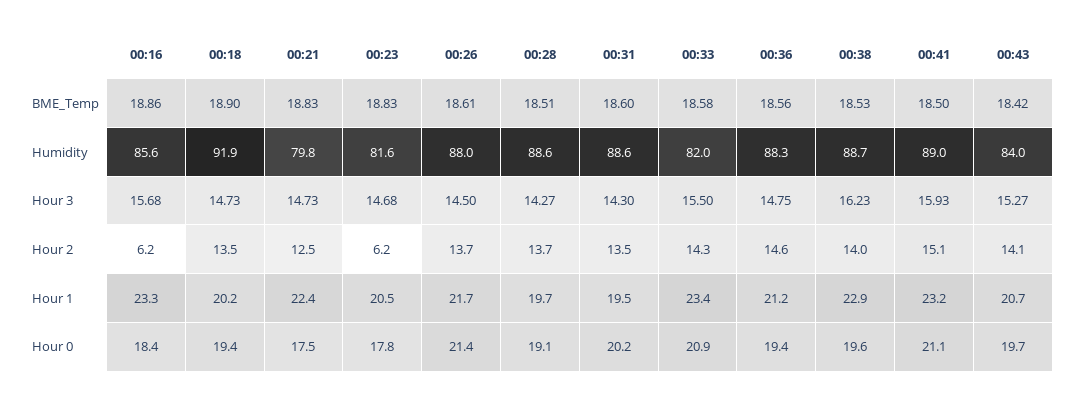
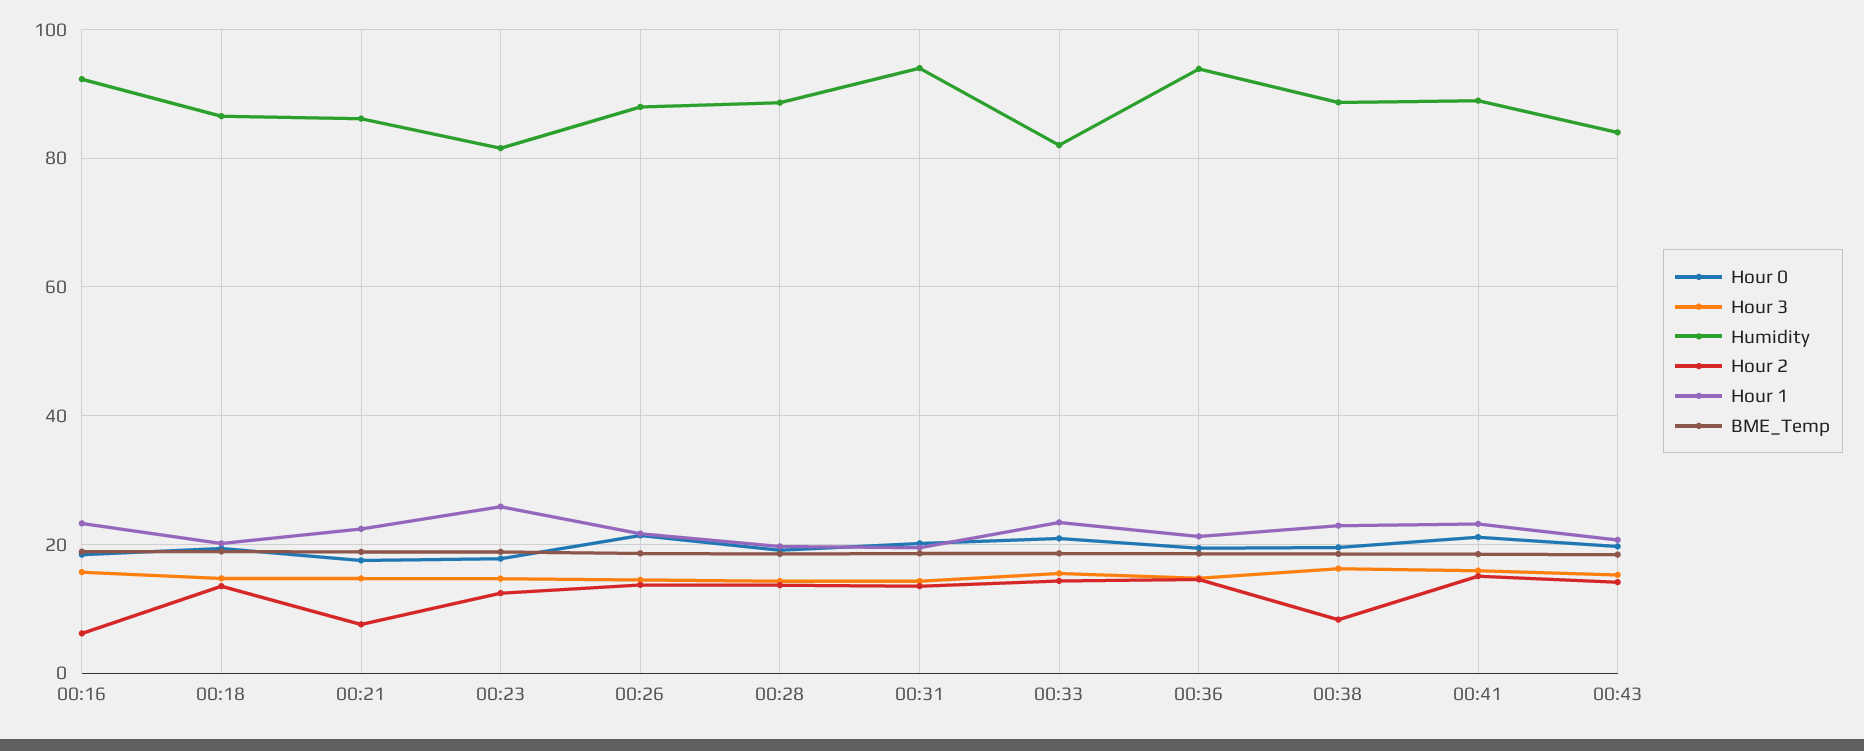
Humidity, 00:16: 85.6 -> 92
Humidity, 00:18: 91.9 -> 86
Humidity, 00:21: 79.8 -> 86
Humidity, 00:31: 88.6 -> 94
Humidity, 00:36: 88.3 -> 94
Hour 2, 00:21: 12.5 -> 8
Hour 2, 00:23: 6.2 -> 12
Hour 2, 00:38: 14 -> 8
Hour 1, 00:23: 20.5 -> 26

